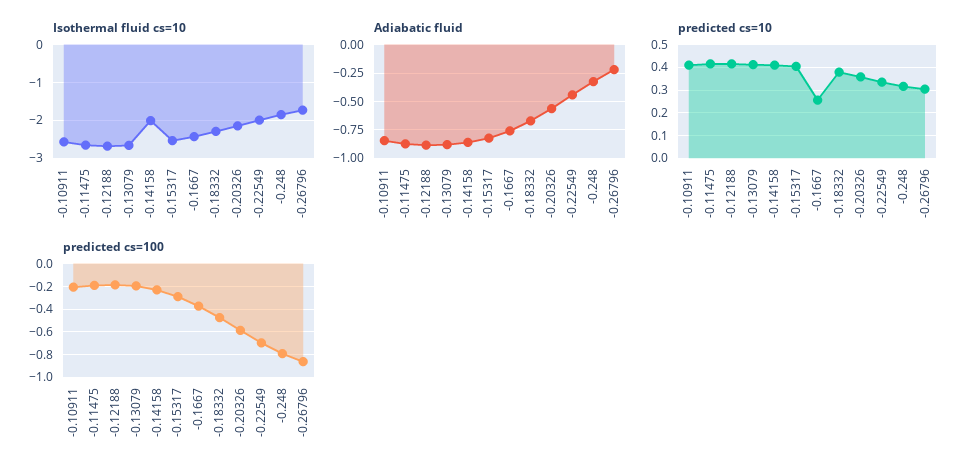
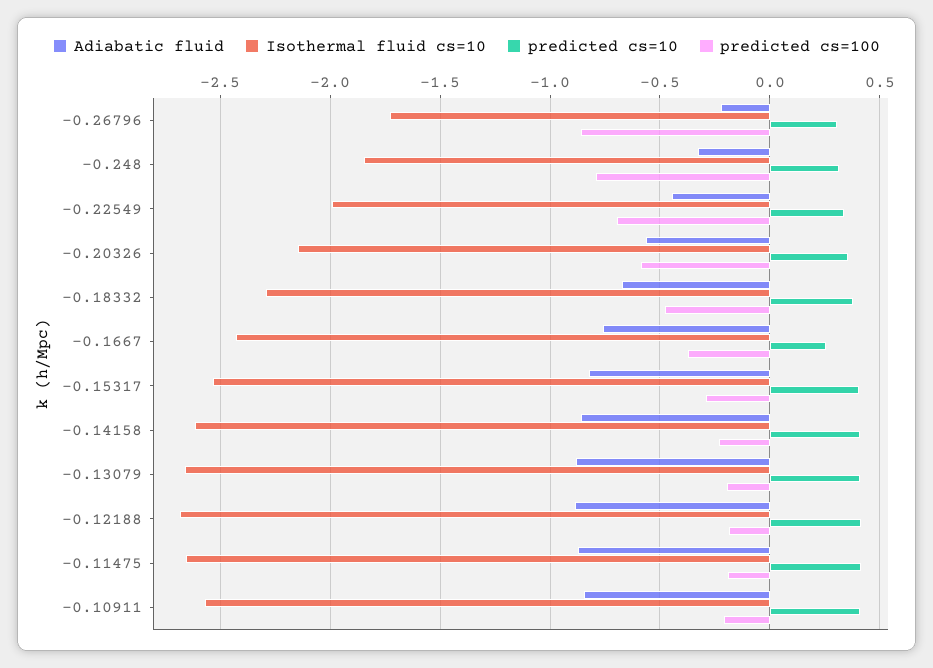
Isothermal fluid cs=10, -0.14158: -2 -> -2.6

